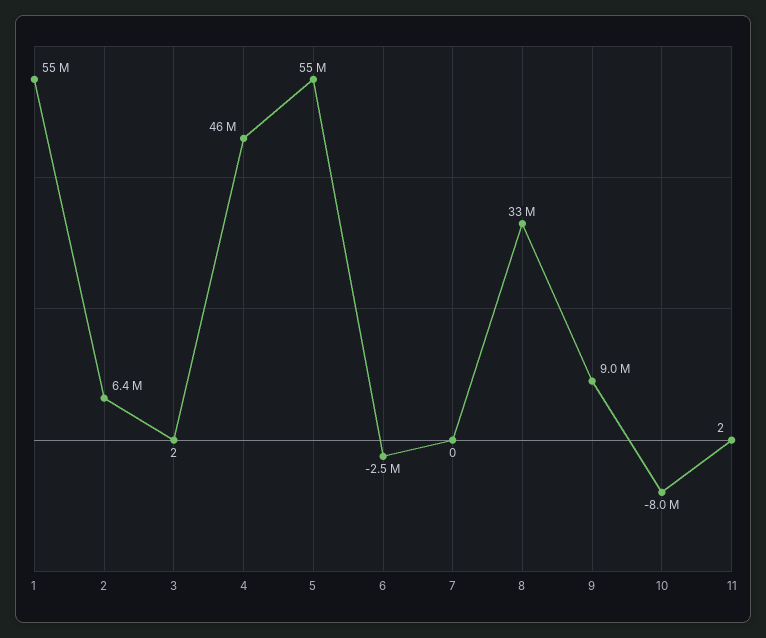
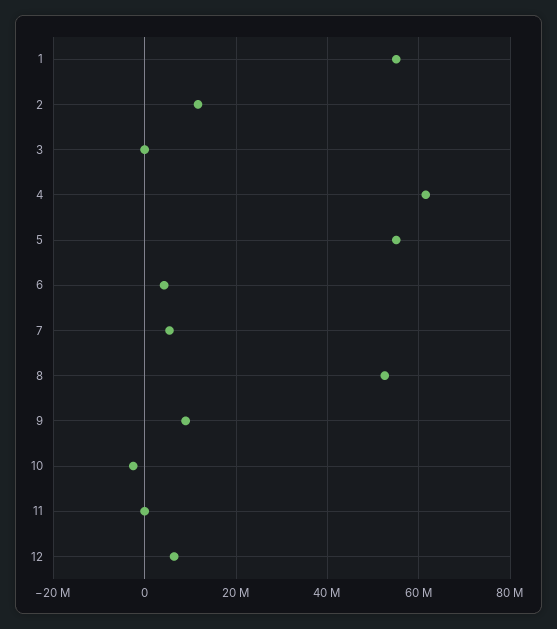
2: 6400000 -> 12000000
4: 46000000 -> 62000000
6: -2500000 -> 4000000
7: 0 -> 6000000
8: 33000000 -> 52000000
10: -8000000 -> -2000000
12: none -> 6000000

